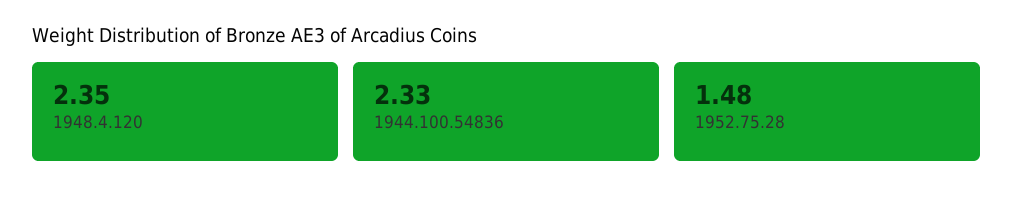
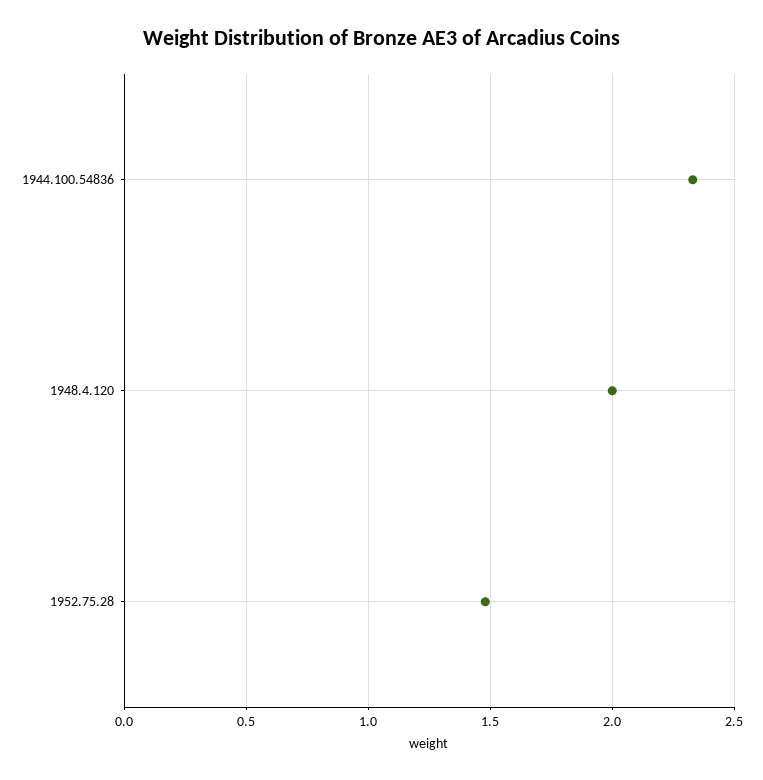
1948.4.120: 2.35 -> 2

